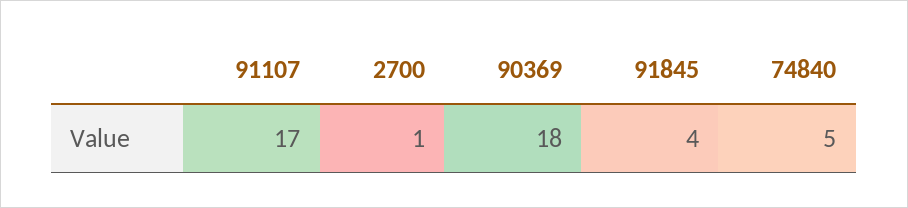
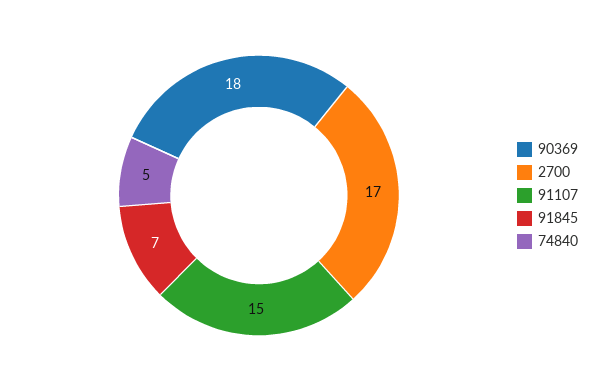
91107: 17 -> 15
2700: 1 -> 17
91845: 4 -> 7

